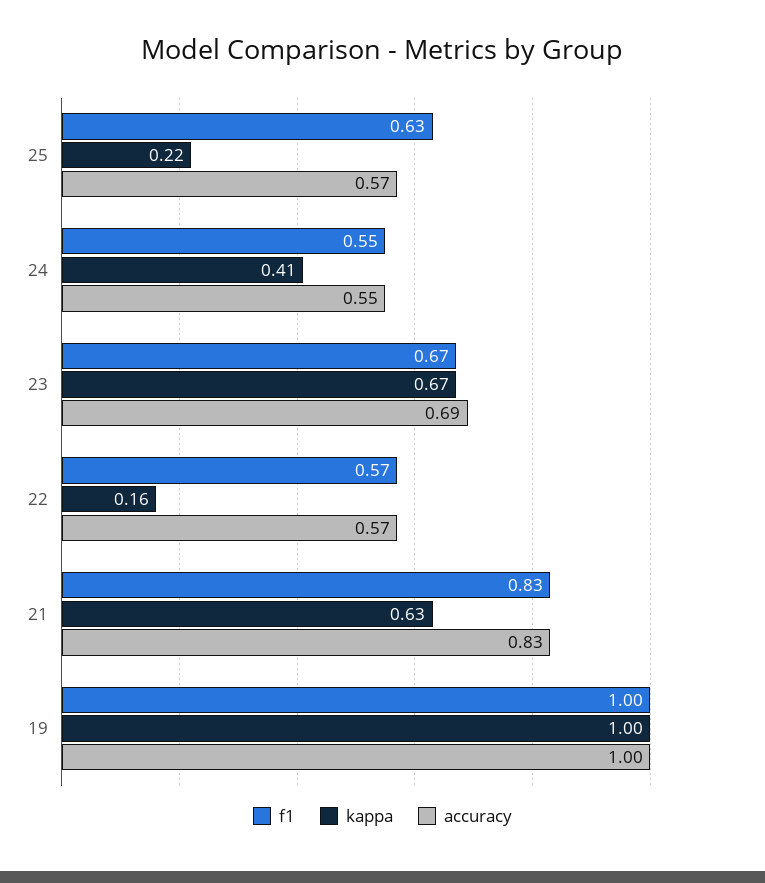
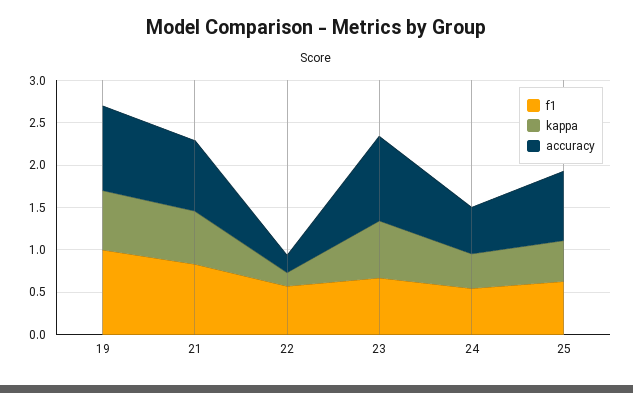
kappa, 25: 0.22 -> 0.5
accuracy, 25: 0.57 -> 0.8
accuracy, 23: 0.69 -> 1
accuracy, 22: 0.57 -> 0.2
kappa, 19: 1 -> 0.7

